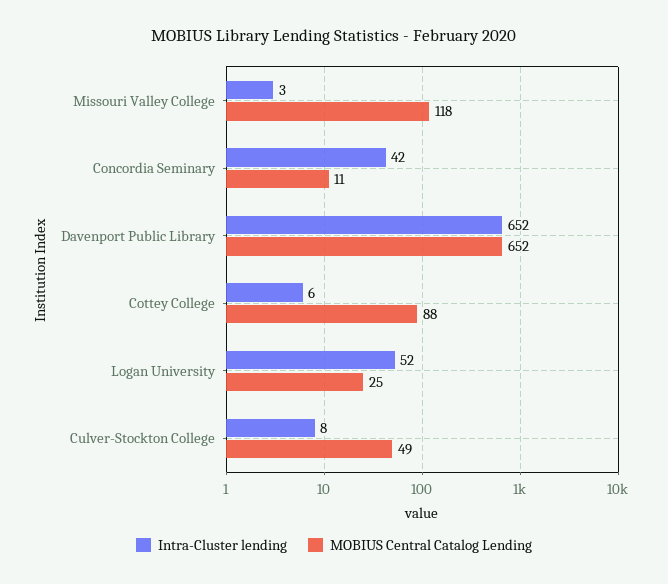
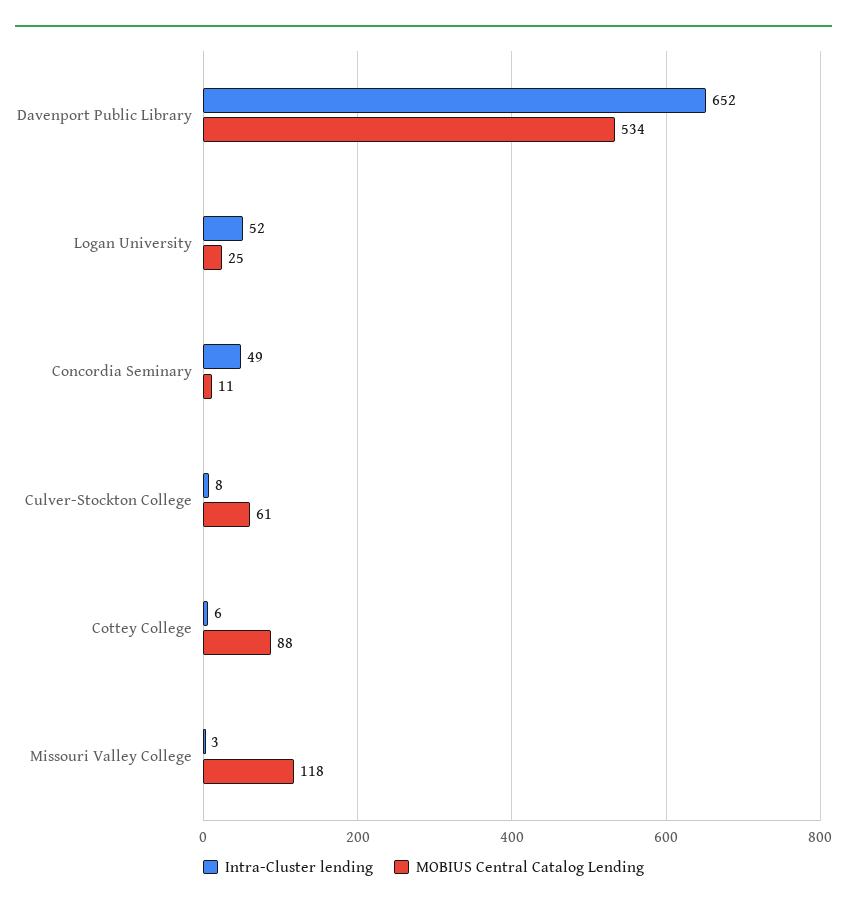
Intra-Cluster lending, Concordia Seminary: 42 -> 49
MOBIUS Central Catalog Lending, Davenport Public Library: 652 -> 534
MOBIUS Central Catalog Lending, Culver-Stockton College: 49 -> 61

